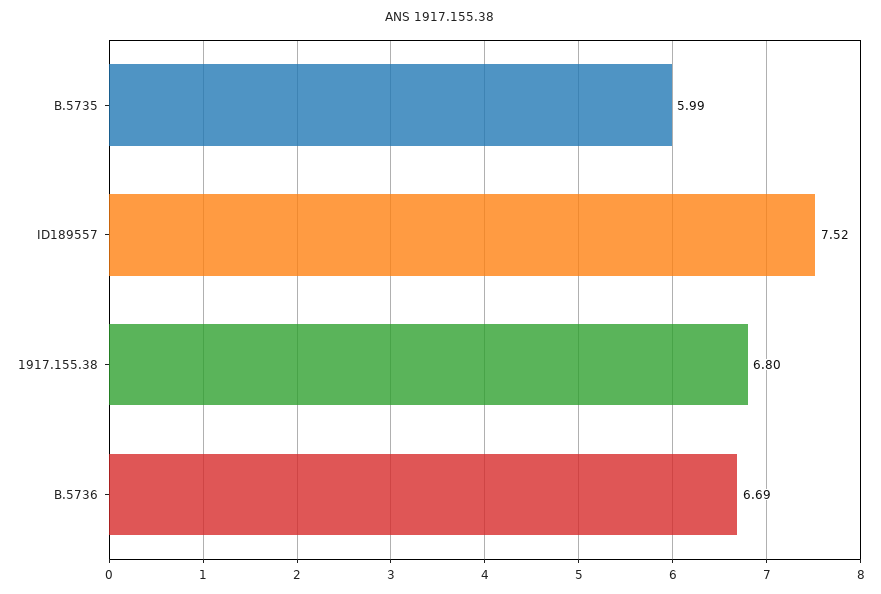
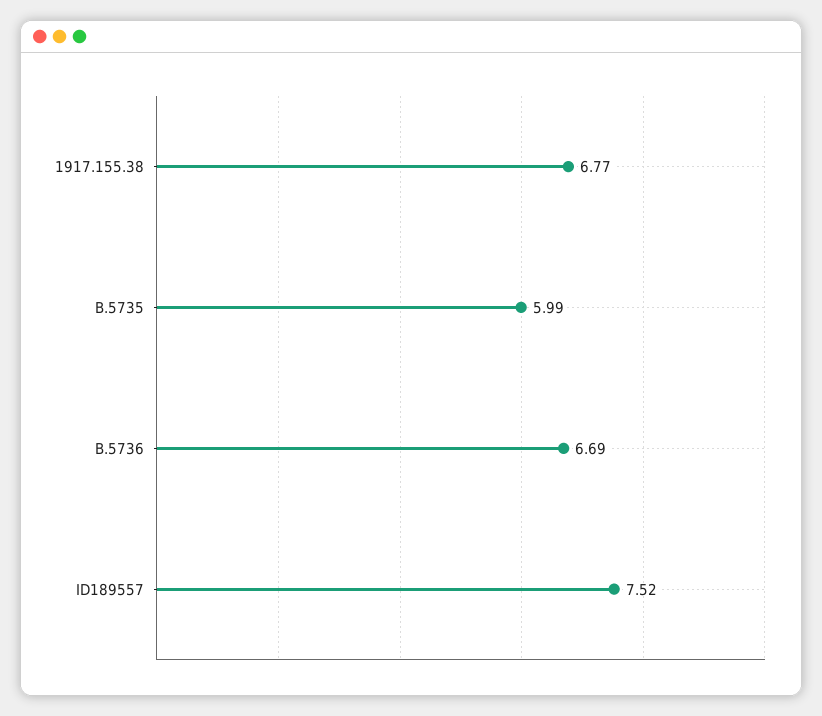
1917.155.38: 6.8 -> 6.77

